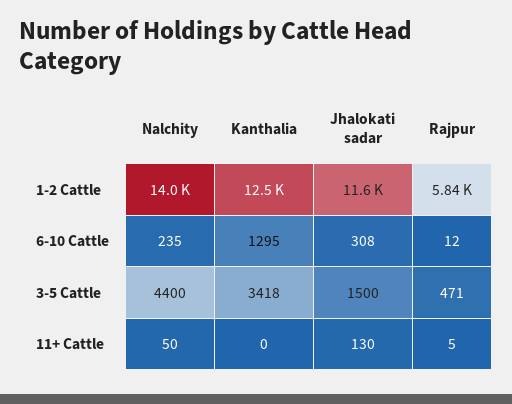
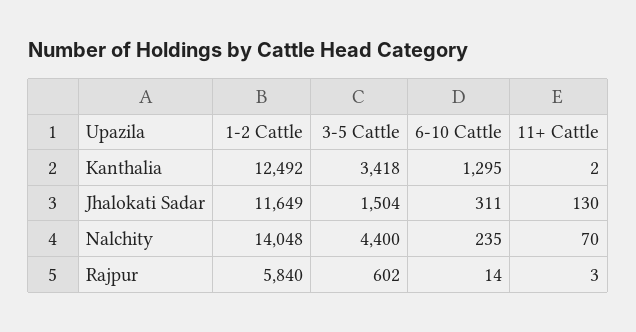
Jhalokati sadar, 6-10 Cattle: 308 -> 311
Rajpur, 6-10 Cattle: 12 -> 14
Jhalokati sadar, 3-5 Cattle: 1500 -> 1504
Rajpur, 3-5 Cattle: 471 -> 602
Nalchity, 11+ Cattle: 50 -> 70
Kanthalia, 11+ Cattle: 0 -> 2
Rajpur, 11+ Cattle: 5 -> 3

